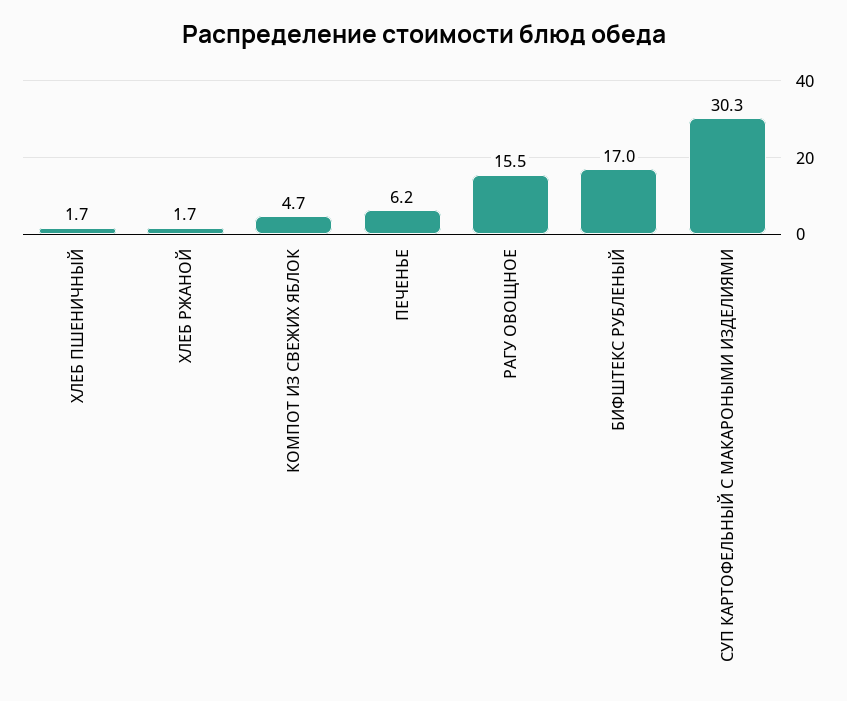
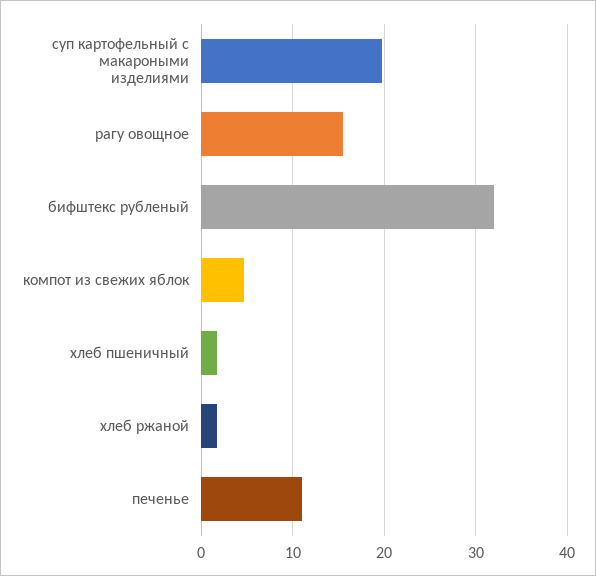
ПЕЧЕНЬЕ: 6.2 -> 11
БИФШТЕКС РУБЛЕНЫЙ: 17 -> 32
СУП КАРТОФЕЛЬНЫЙ С МАКАРОНЫМИ ИЗДЕЛИЯМИ: 30.3 -> 20

